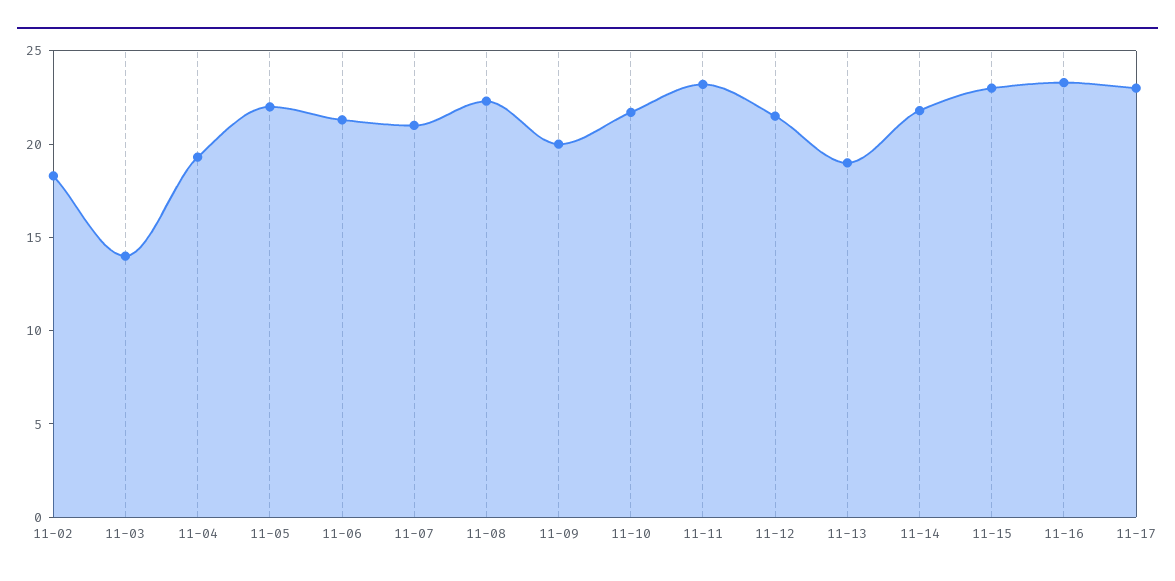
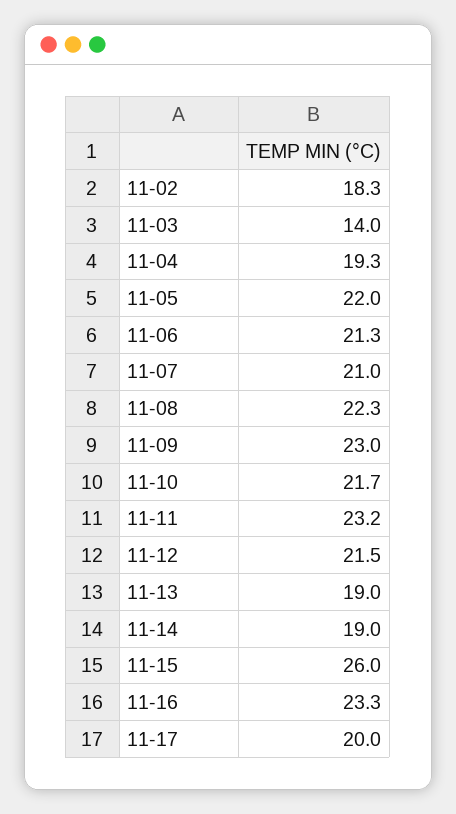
11-09: 20 -> 23
11-14: 22 -> 19
11-15: 23 -> 26
11-17: 23 -> 20

